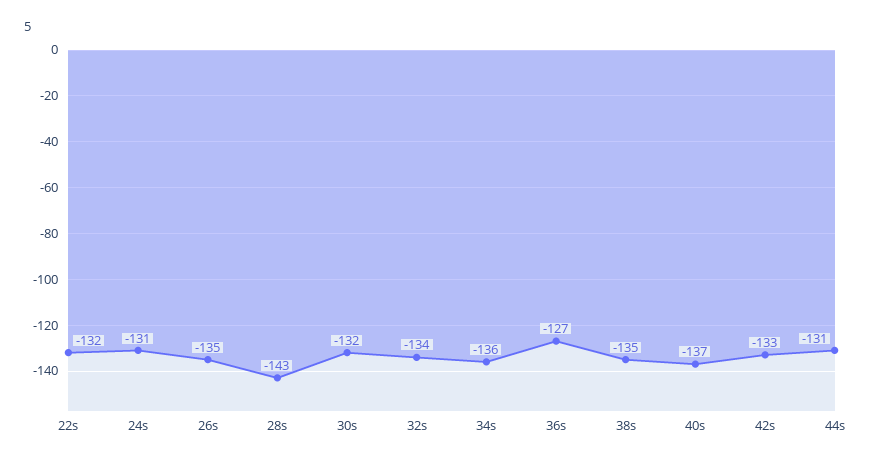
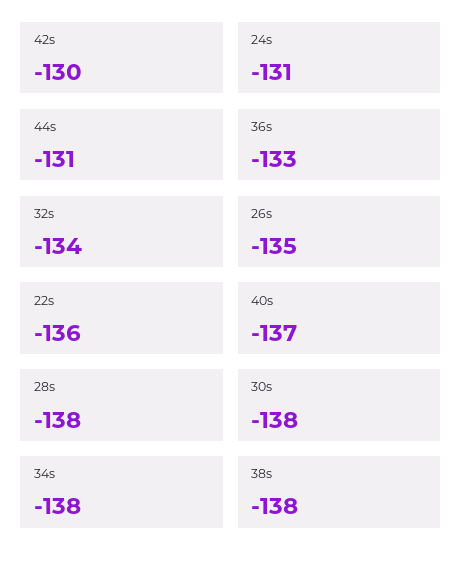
22s: -132 -> -136
28s: -143 -> -138
30s: -132 -> -138
34s: -136 -> -138
36s: -127 -> -133
38s: -135 -> -138
42s: -133 -> -130

